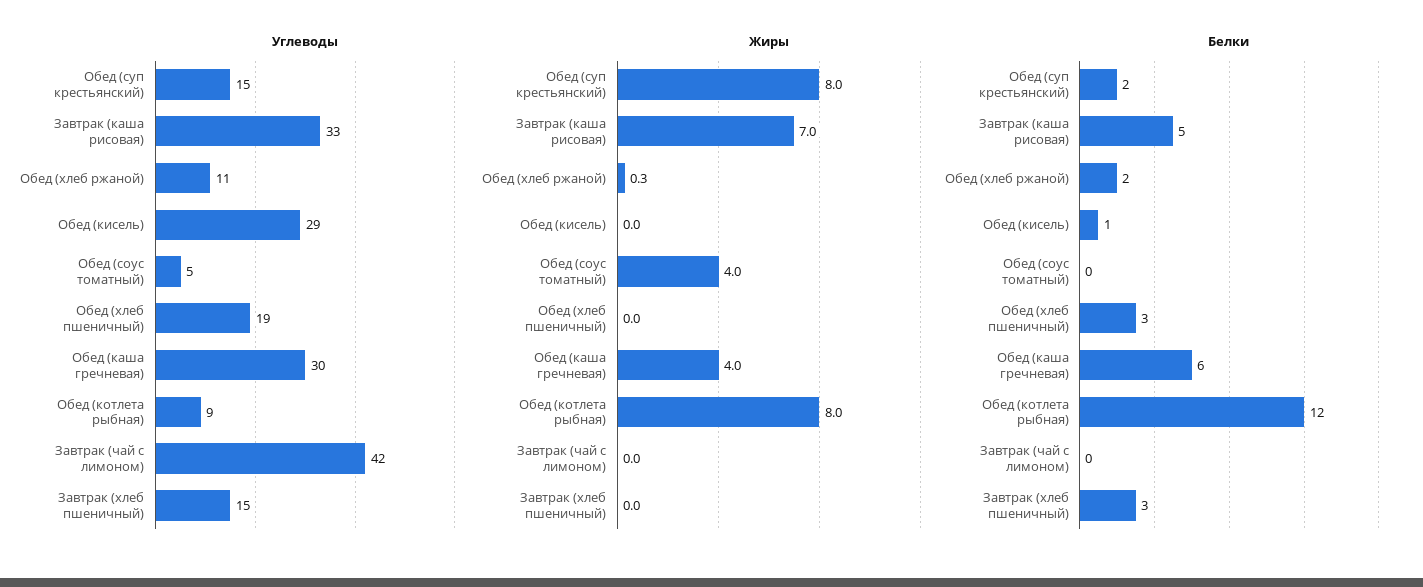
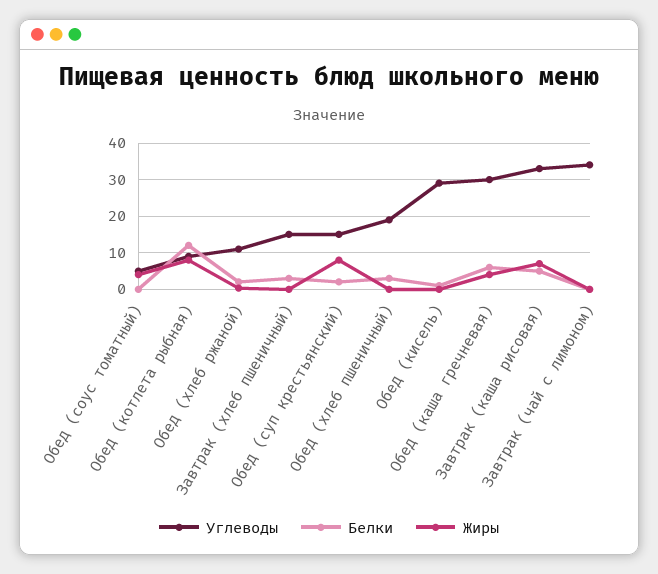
Углеводы, Завтрак (чай с лимоном): 42 -> 34

